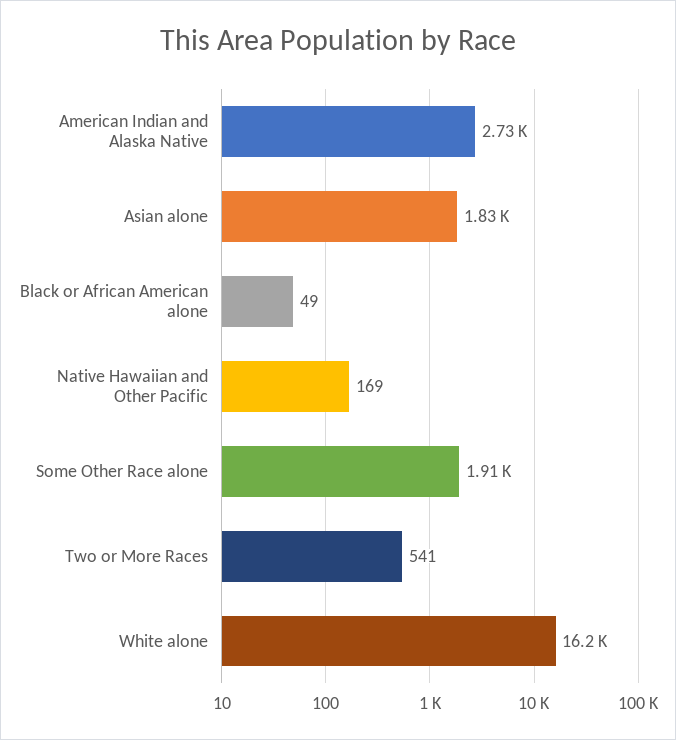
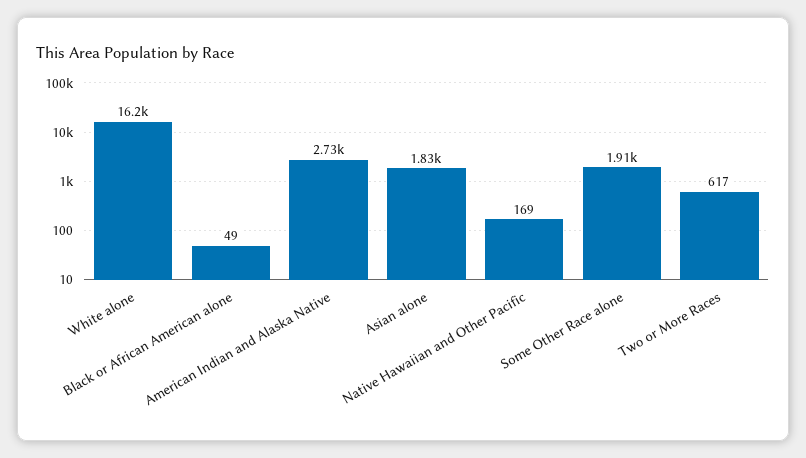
Two or More Races: 541 -> 617

